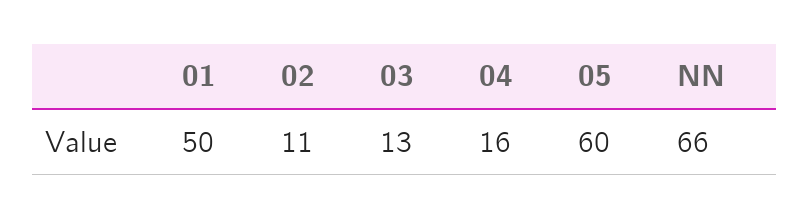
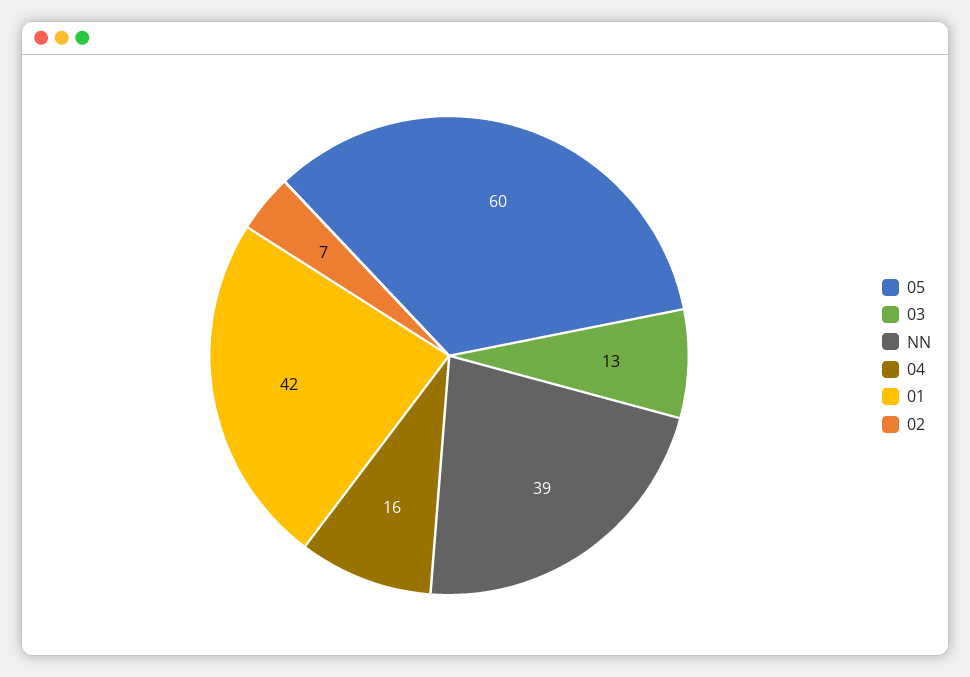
01: 50 -> 42
02: 11 -> 7
NN: 66 -> 39

